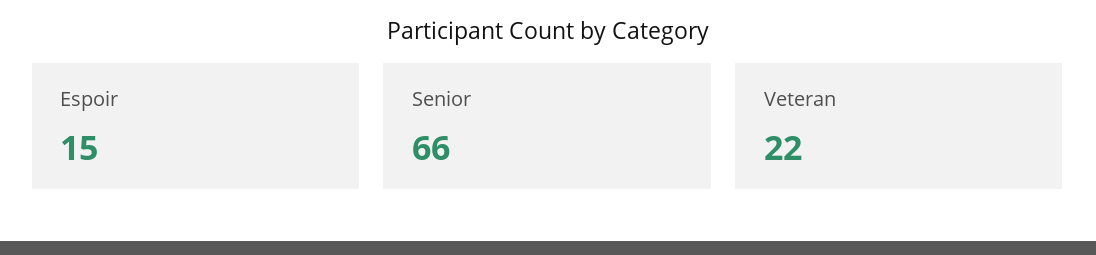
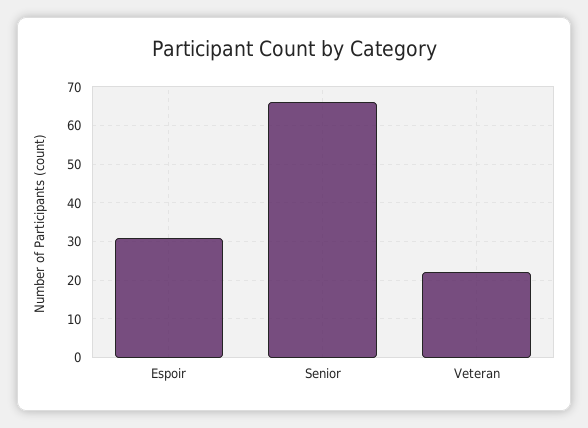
Espoir: 15 -> 30

